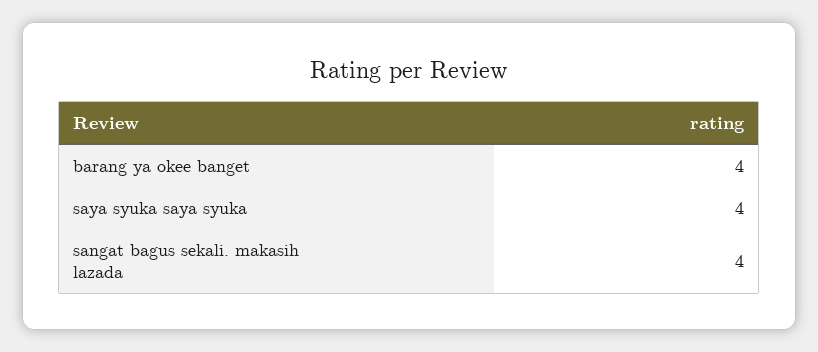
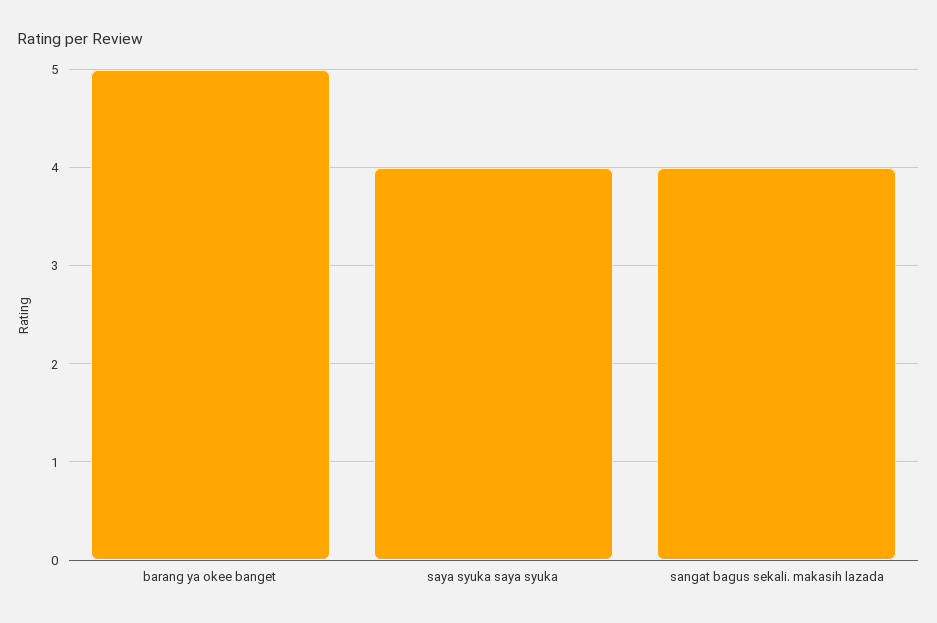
barang ya okee banget: 4 -> 5

